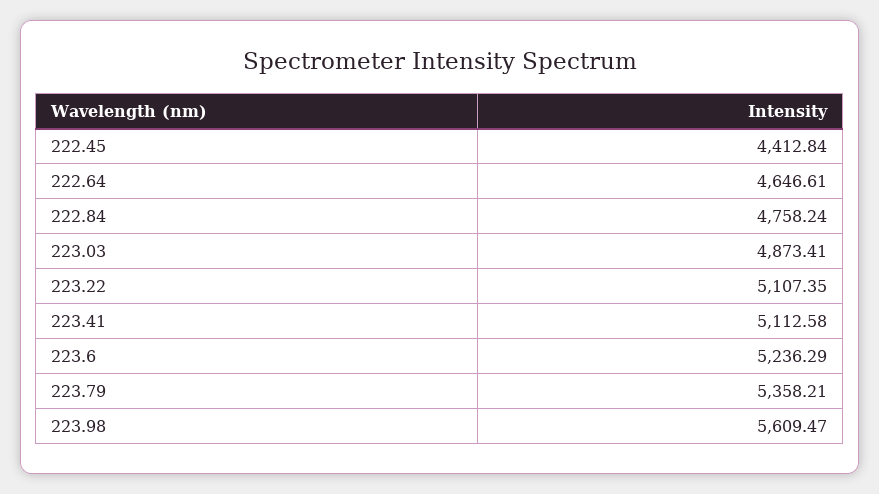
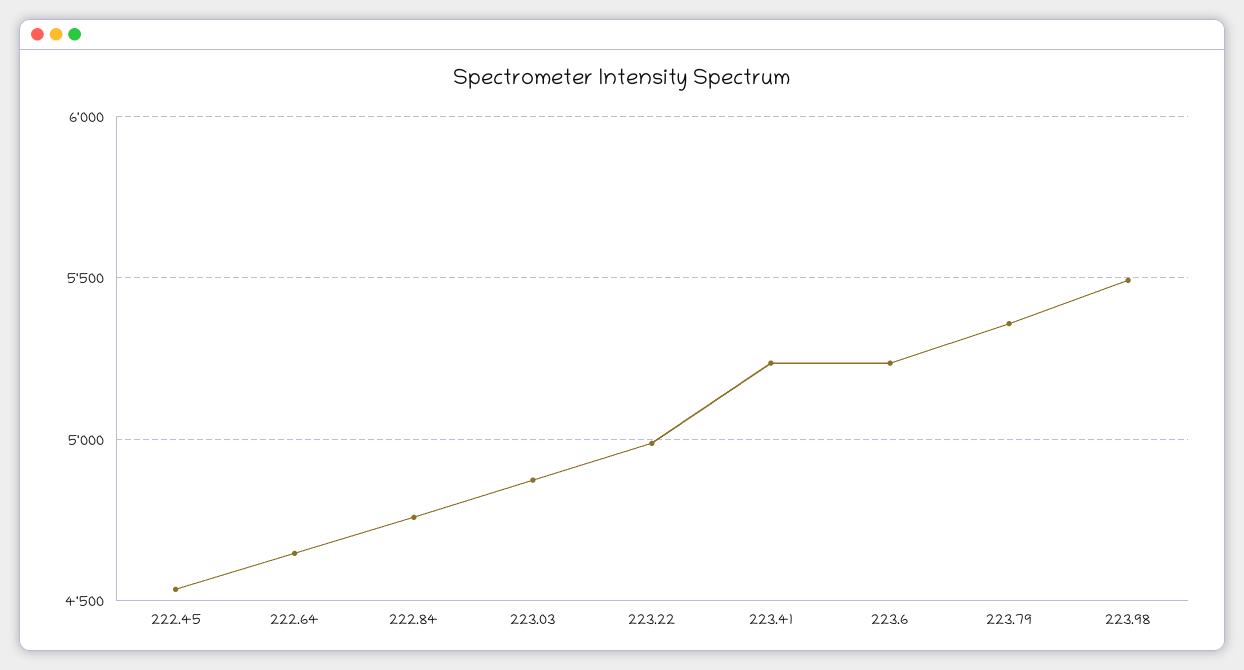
222.45: 4412.84 -> 4550
223.22: 5107.35 -> 5000
223.41: 5112.58 -> 5250
223.98: 5609.47 -> 5500

